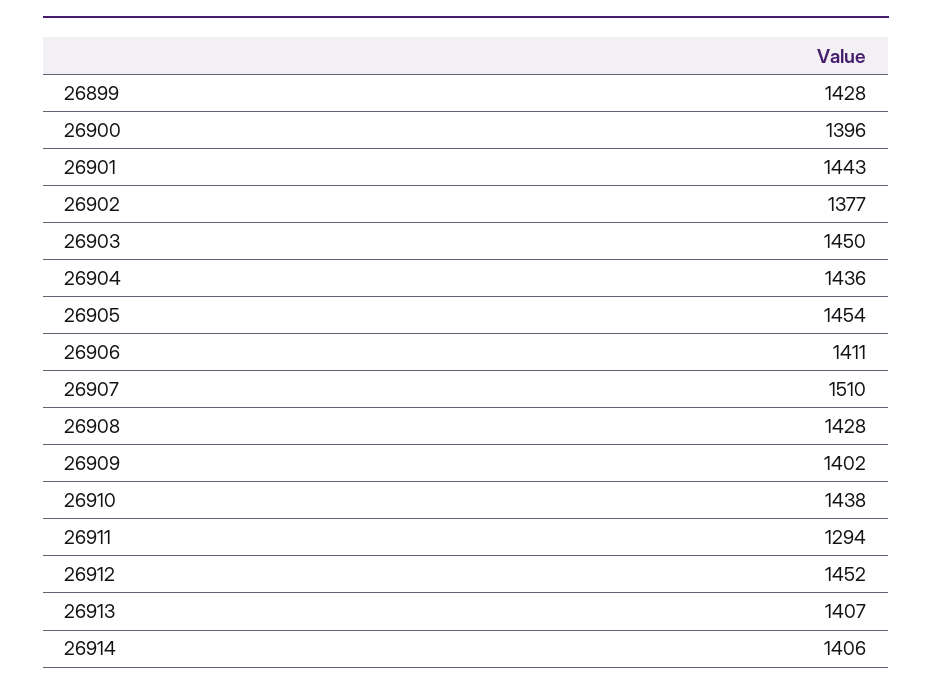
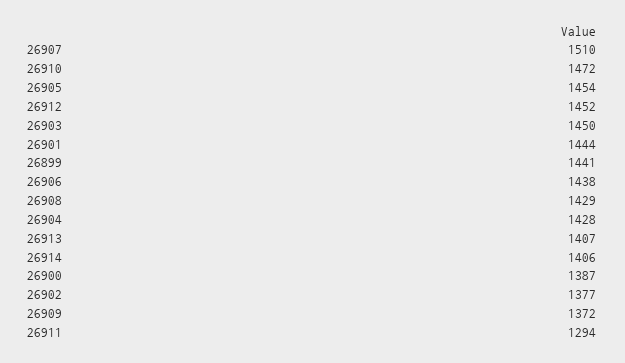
26899: 1428 -> 1441
26900: 1396 -> 1387
26901: 1443 -> 1444
26904: 1436 -> 1428
26906: 1411 -> 1438
26908: 1428 -> 1429
26909: 1402 -> 1372
26910: 1438 -> 1472

